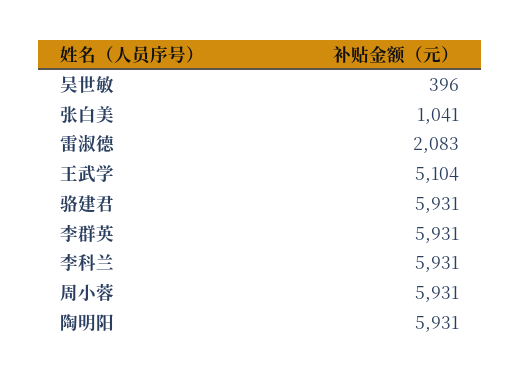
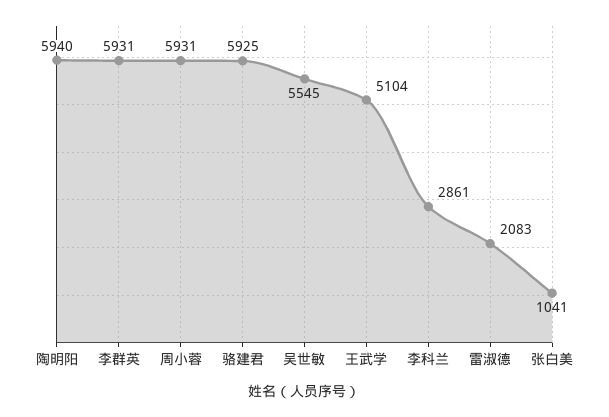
吴世敏: 396 -> 5545
骆建君: 5931 -> 5925
李科兰: 5931 -> 2861
陶明阳: 5931 -> 5940

